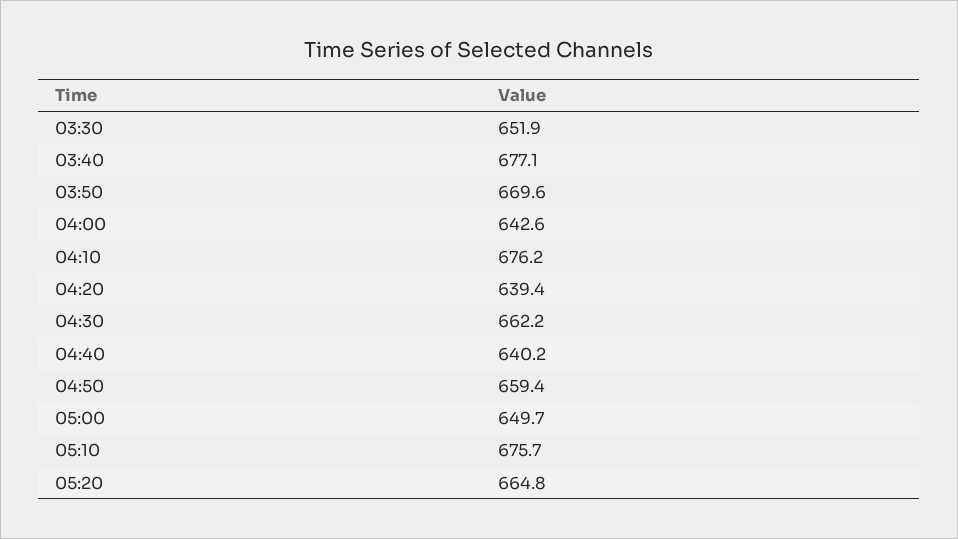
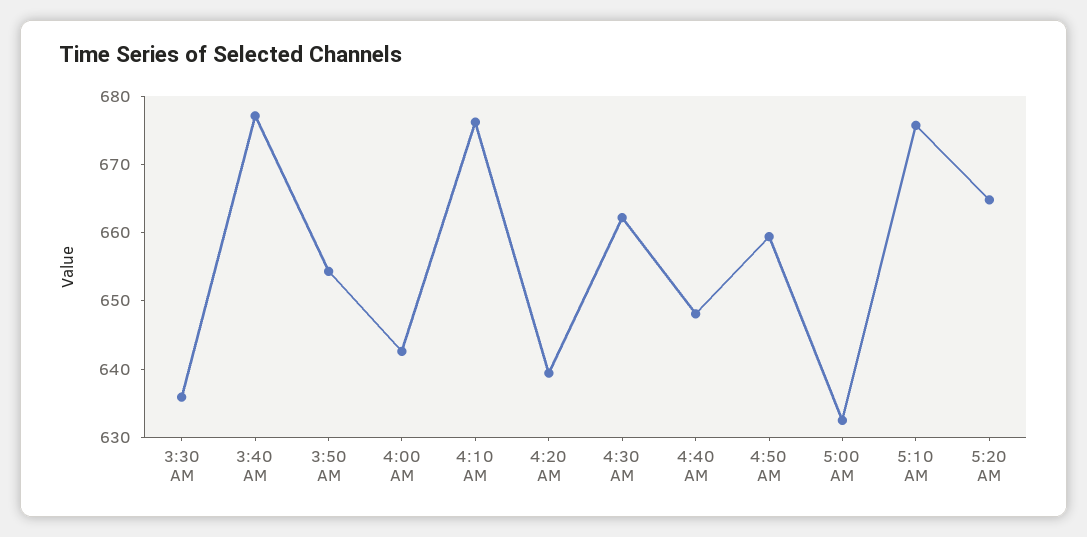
03:30: 651.9 -> 636
03:50: 669.6 -> 654
04:40: 640.2 -> 648
05:00: 649.7 -> 632

